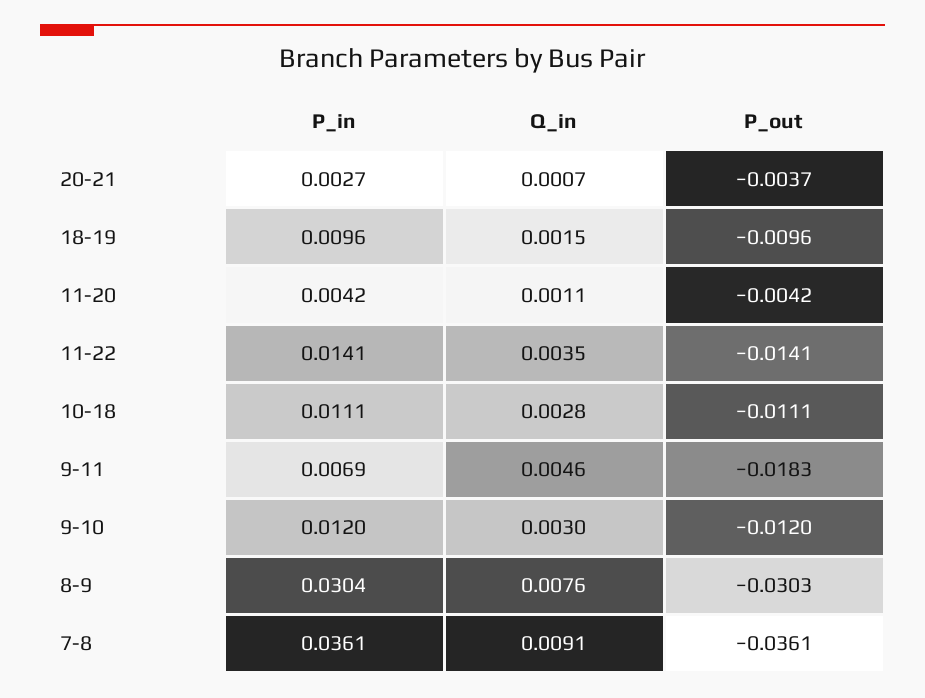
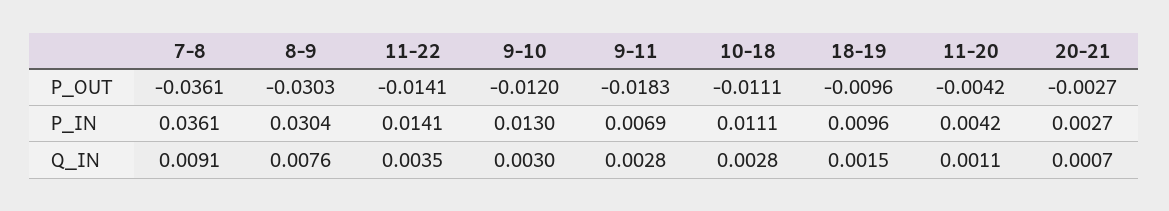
P_out, 20-21: -0.0037 -> -0.0027
Q_in, 9-11: 0.0046 -> 0.0028
P_in, 9-10: 0.012 -> 0.013

